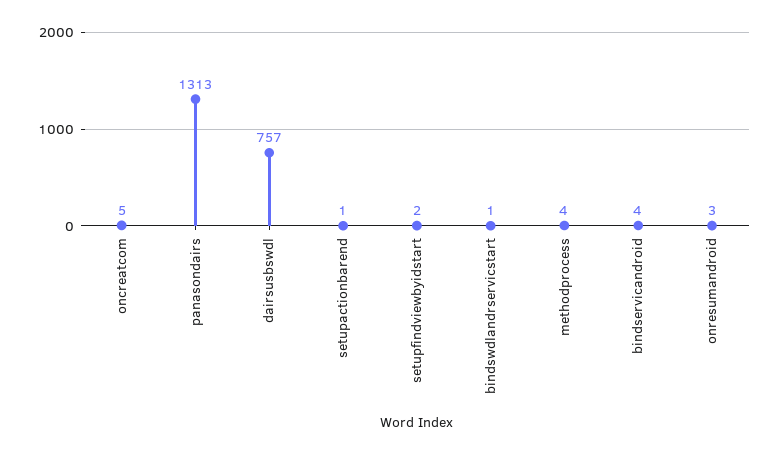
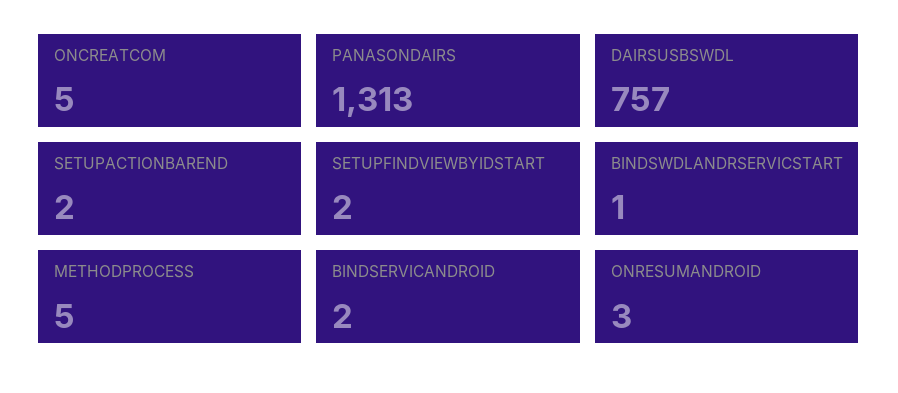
setupactionbarend: 1 -> 2
methodprocess: 4 -> 5
bindservicandroid: 4 -> 2

